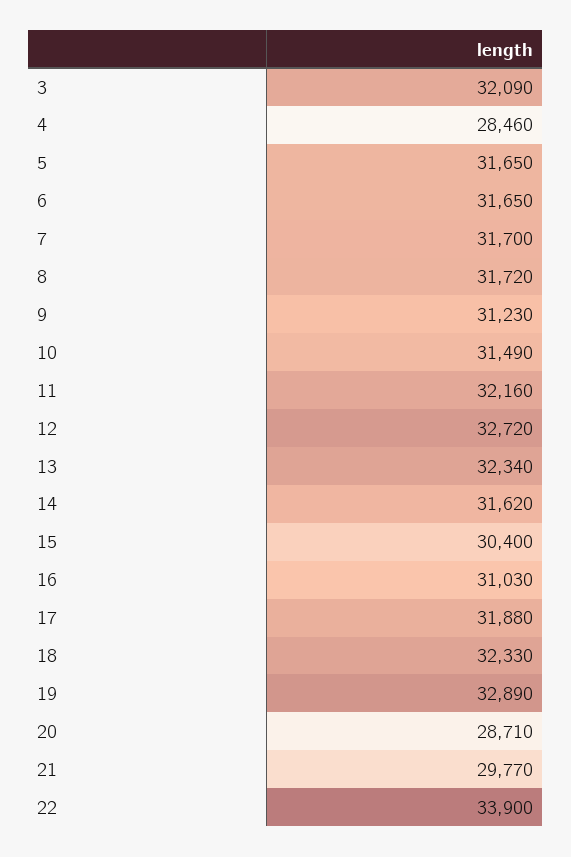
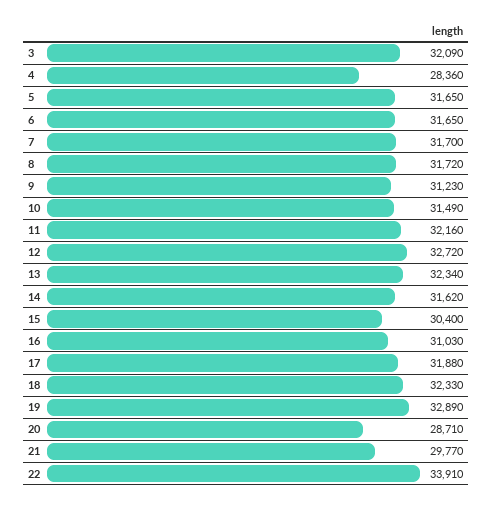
4: 28460 -> 28360
22: 33900 -> 33910

